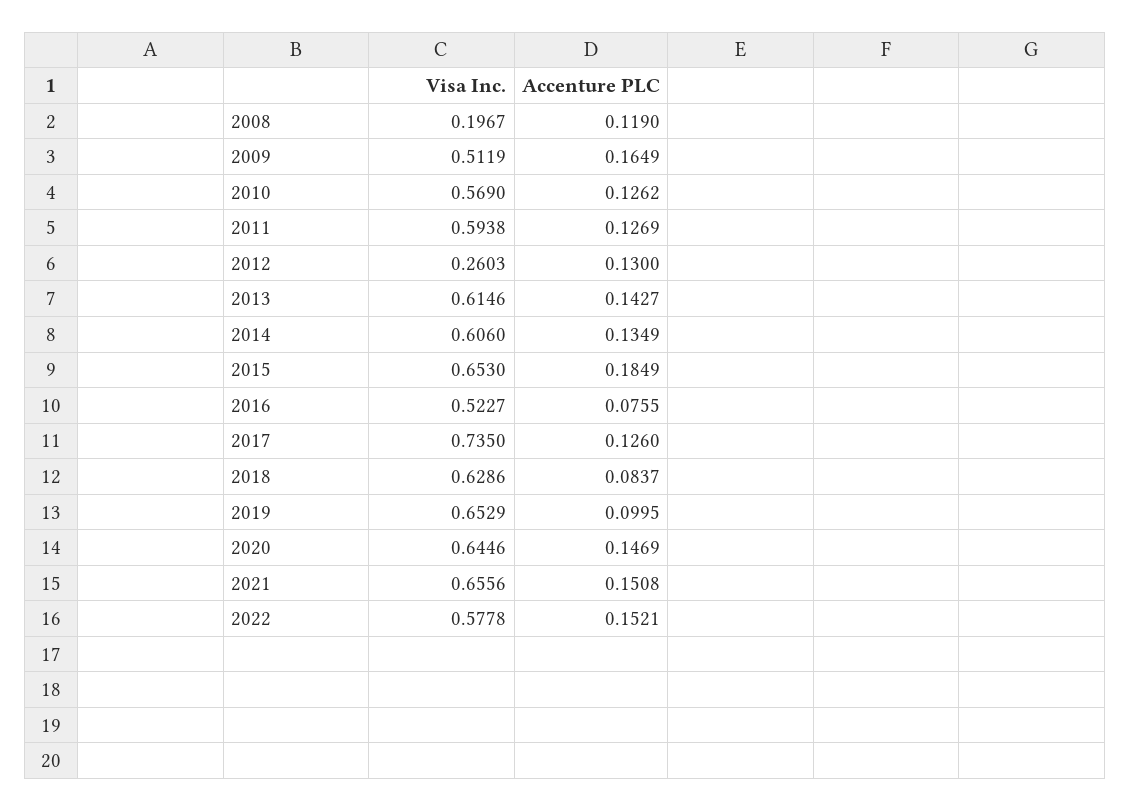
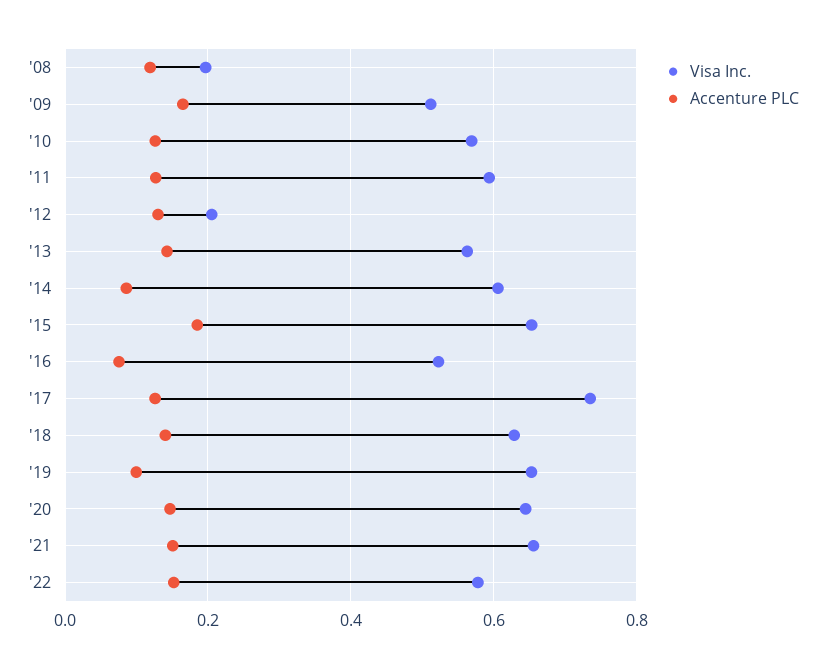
Visa Inc., 2012: 0.2603 -> 0.2
Visa Inc., 2013: 0.6146 -> 0.56
Accenture PLC, 2014: 0.1349 -> 0.08
Accenture PLC, 2018: 0.0837 -> 0.14

